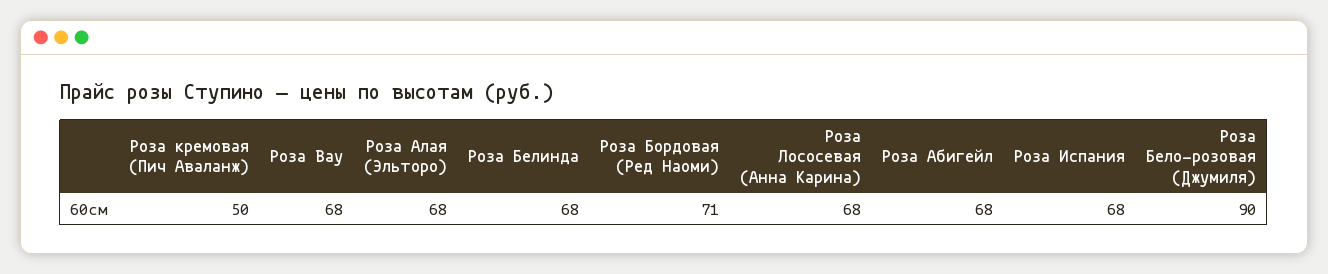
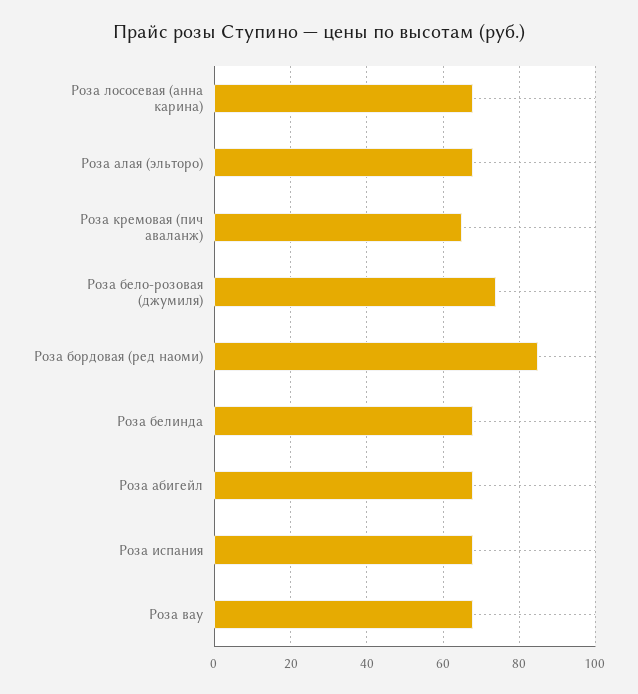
Роза кремовая (Пич Аваланж): 50 -> 65
Роза Бордовая (Ред Наоми): 71 -> 85
Роза Бело-розовая (Джумиля): 90 -> 75

